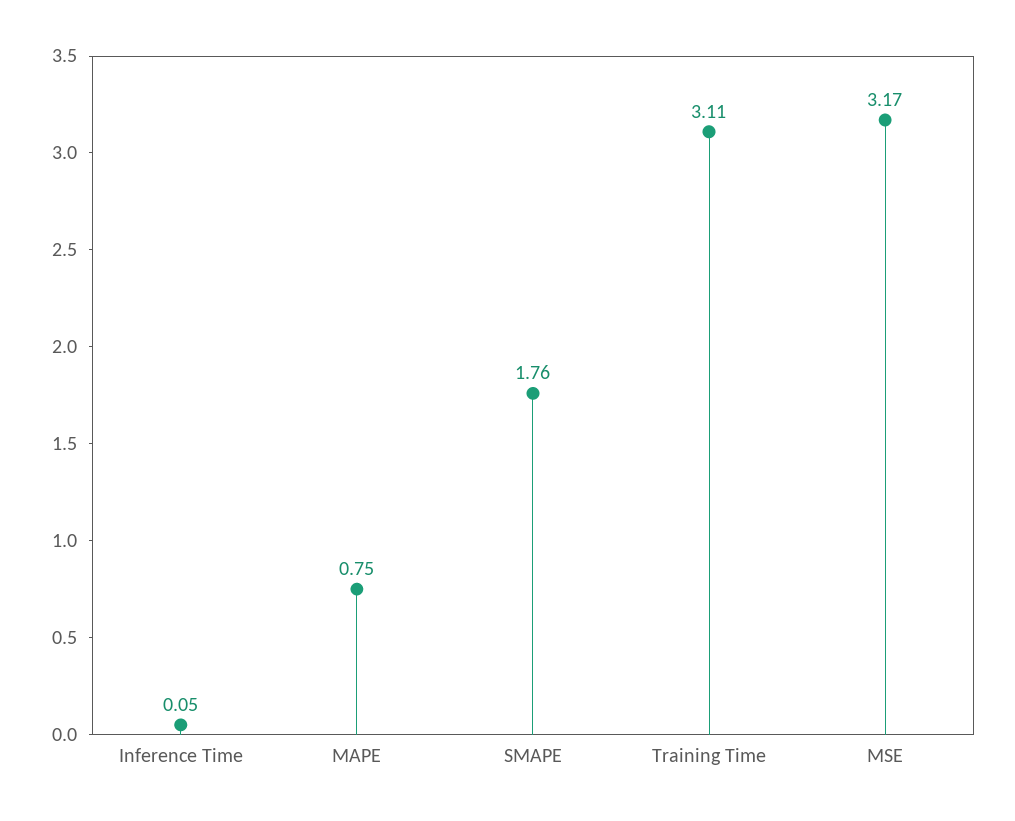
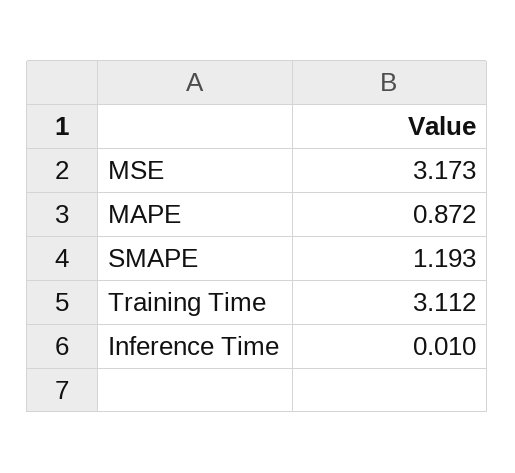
Inference Time: 0.05 -> 0.01
MAPE: 0.75 -> 0.872
SMAPE: 1.76 -> 1.193

